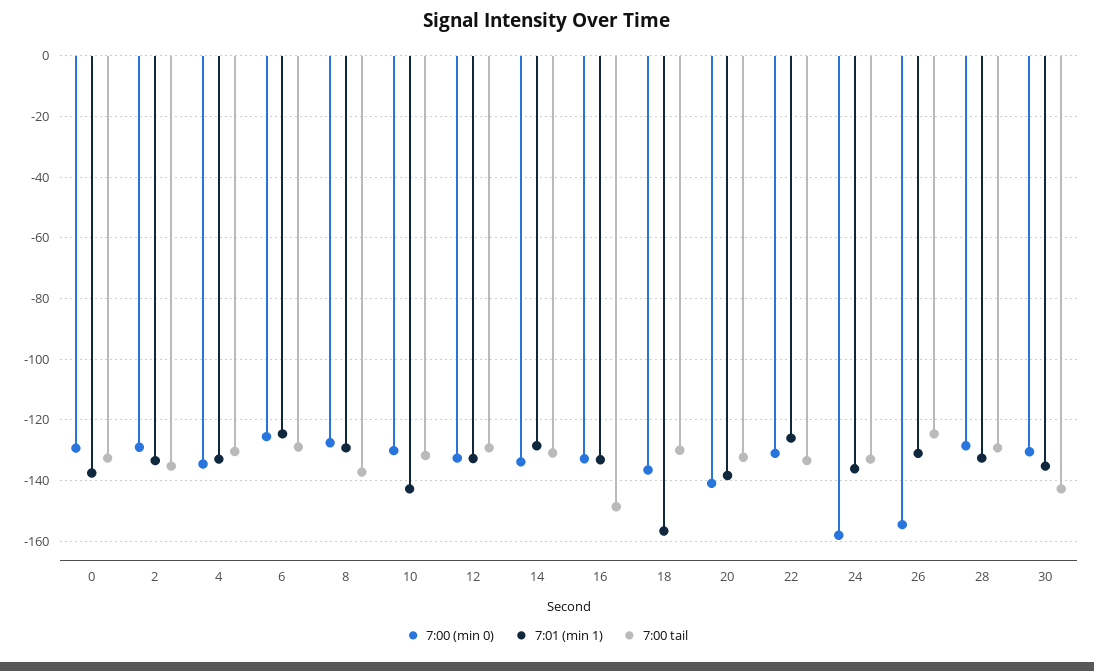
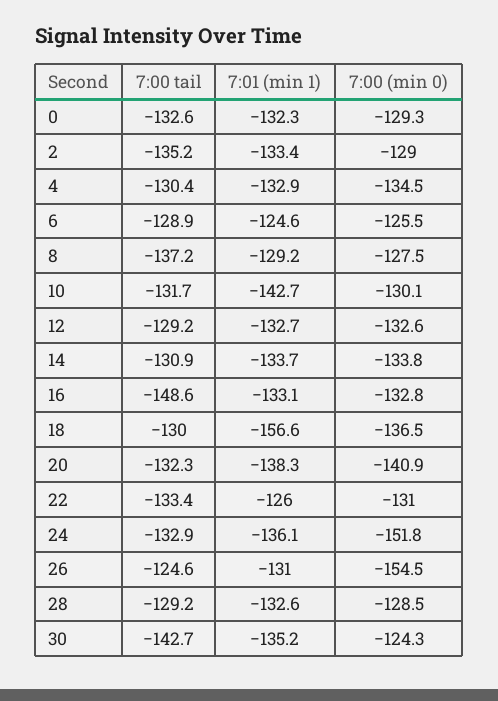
7:01 (min 1), 0: -138 -> -132.3
7:01 (min 1), 14: -128 -> -133.7
7:00 (min 0), 24: -158 -> -151.8
7:00 (min 0), 30: -130 -> -124.3

